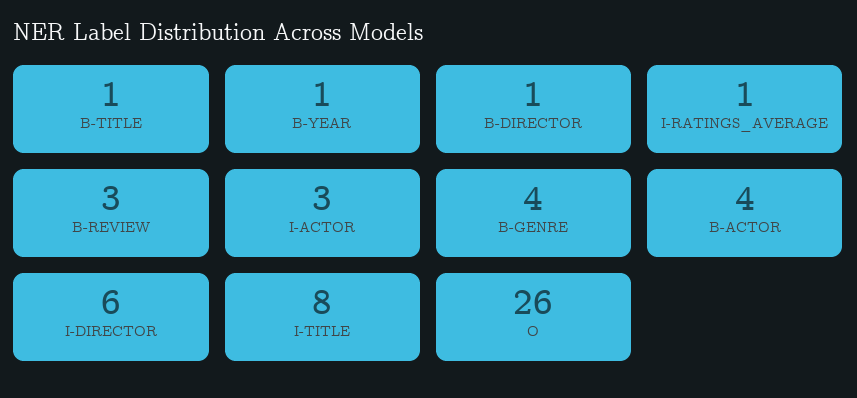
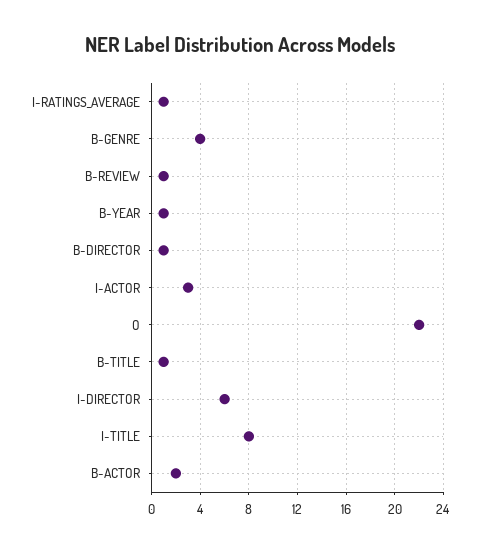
B-REVIEW: 3 -> 1
B-ACTOR: 4 -> 2
O: 26 -> 22

